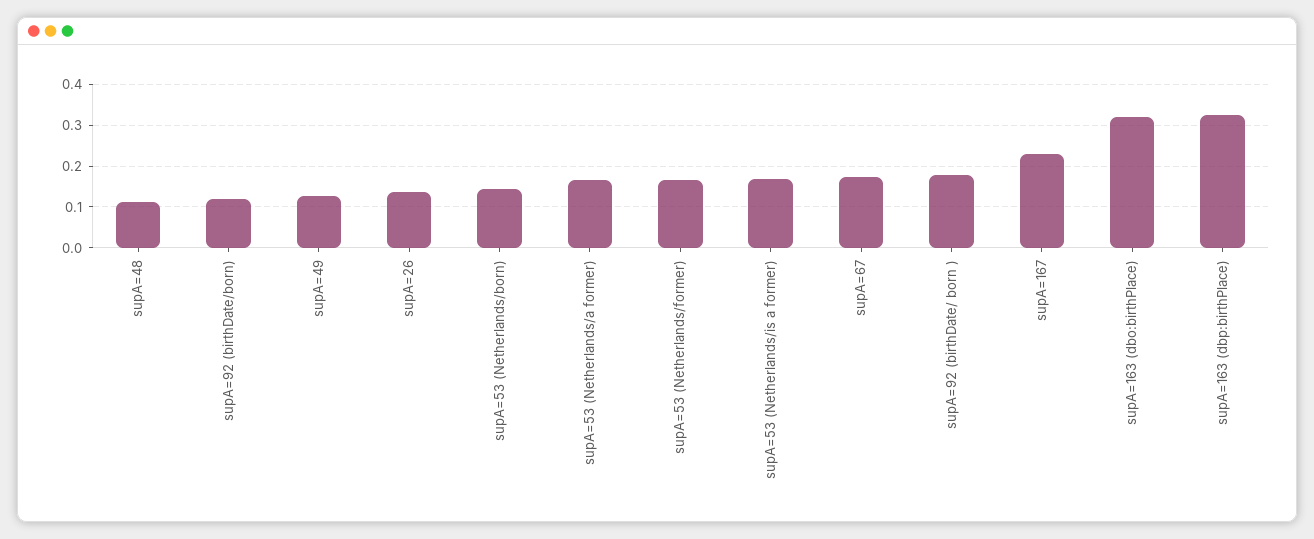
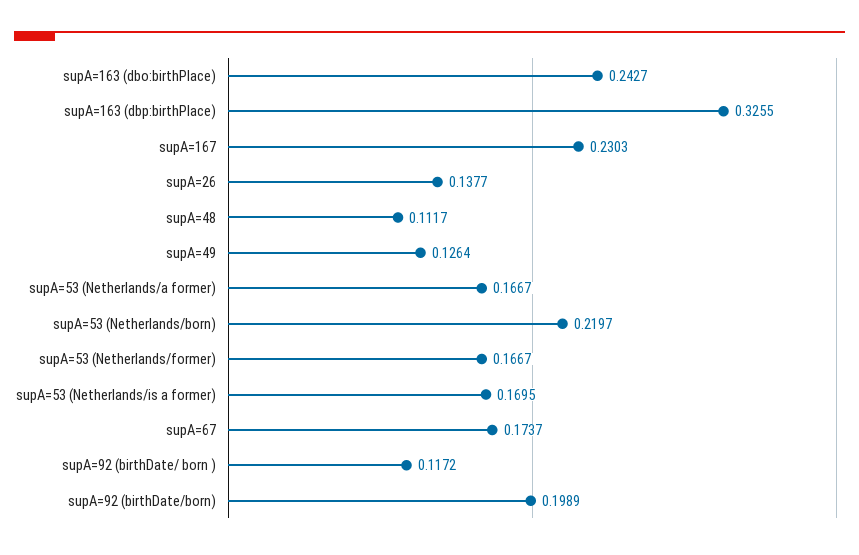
supA=92 (birthDate/born): 0.12 -> 0.1989
supA=53 (Netherlands/born): 0.14 -> 0.2197
supA=92 (birthDate/ born ): 0.18 -> 0.1172
supA=163 (dbo:birthPlace): 0.32 -> 0.2427

